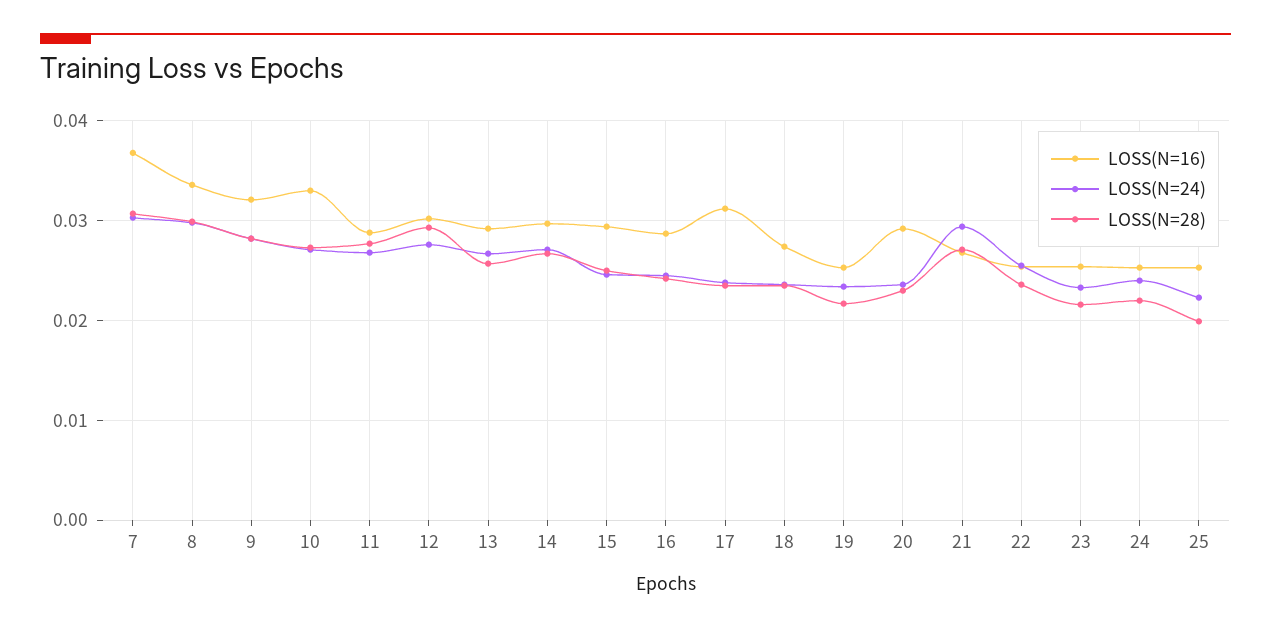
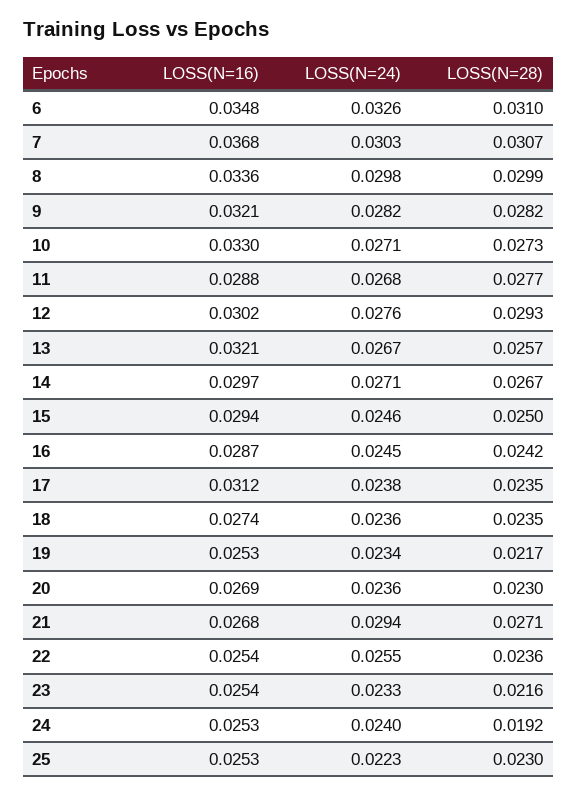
LOSS(N=16), 13: 0.029 -> 0.0321
LOSS(N=16), 20: 0.029 -> 0.0269
LOSS(N=28), 24: 0.022 -> 0.0192
LOSS(N=28), 25: 0.02 -> 0.023
LOSS(N=16), 6: none -> 0.0348
LOSS(N=24), 6: none -> 0.0326
LOSS(N=28), 6: none -> 0.031

